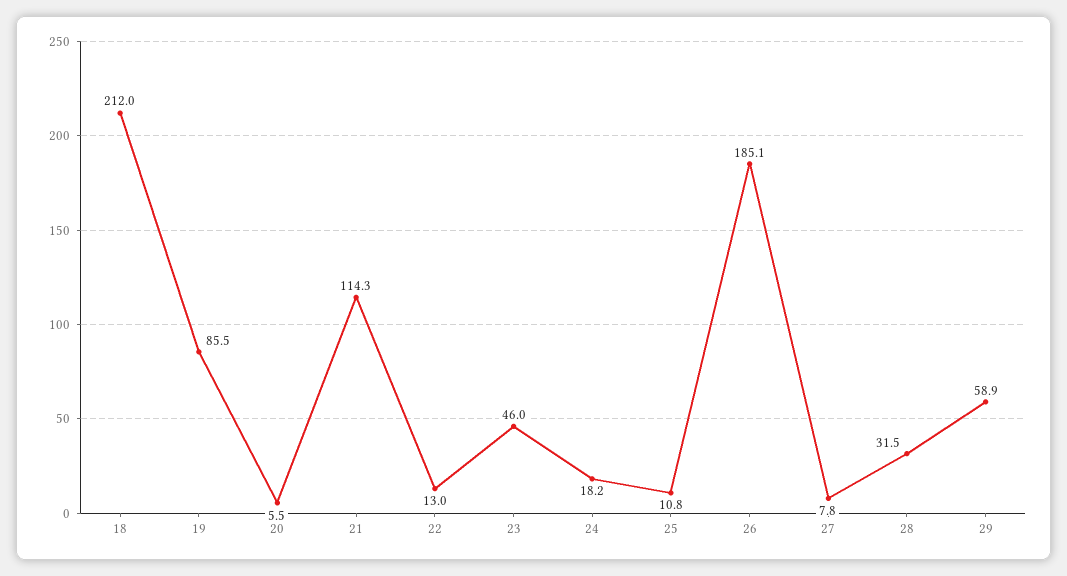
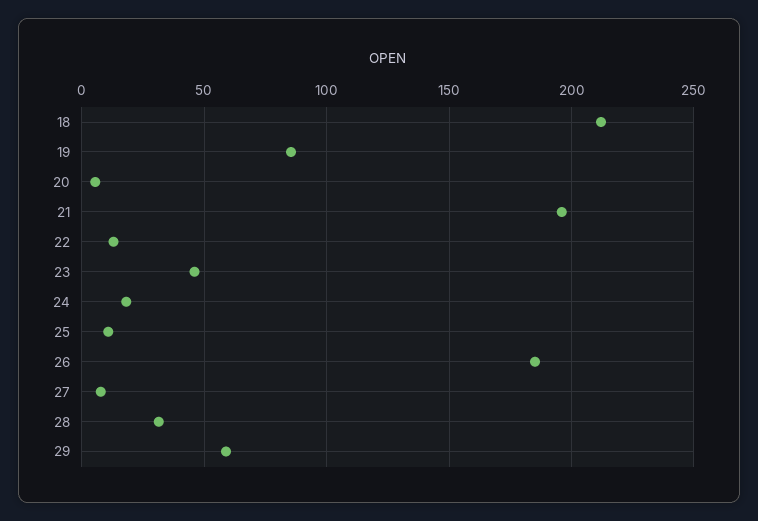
21: 114.3 -> 195

